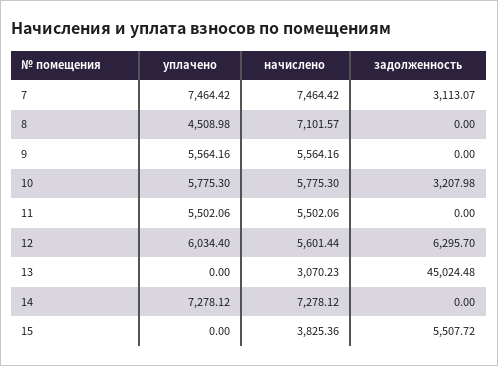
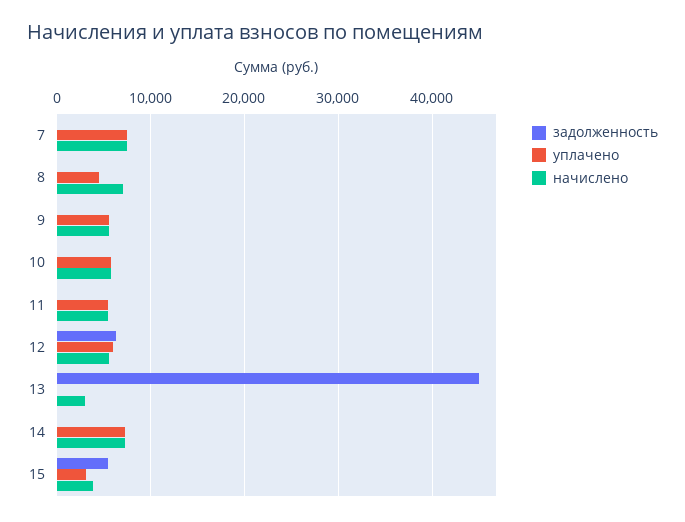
задолженность, 7: 3113.07 -> 0
задолженность, 10: 3207.98 -> 0
уплачено, 15: 0 -> 3000

